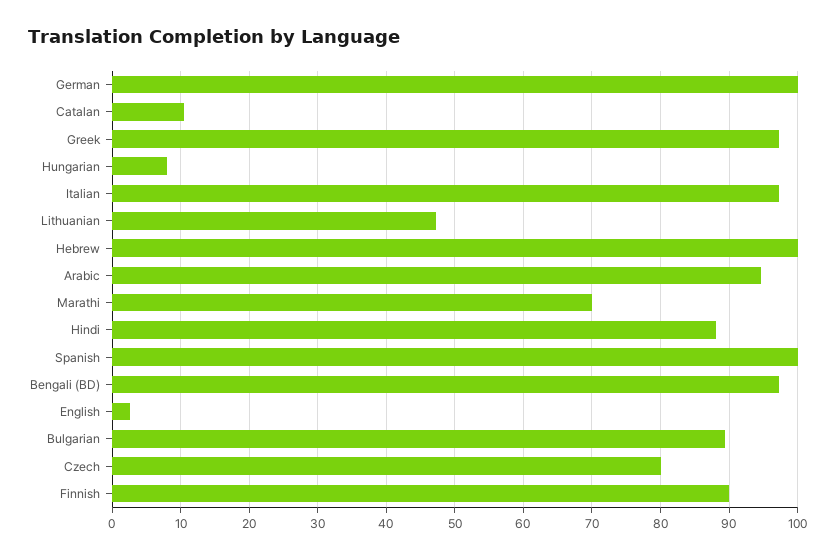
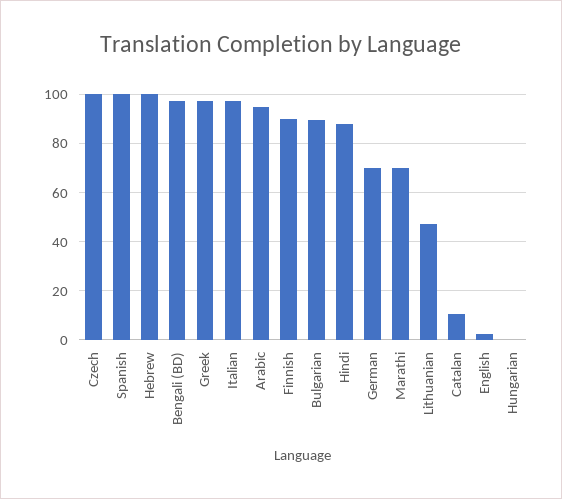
German: 100 -> 70
Hungarian: 8 -> 0
Czech: 80 -> 100

